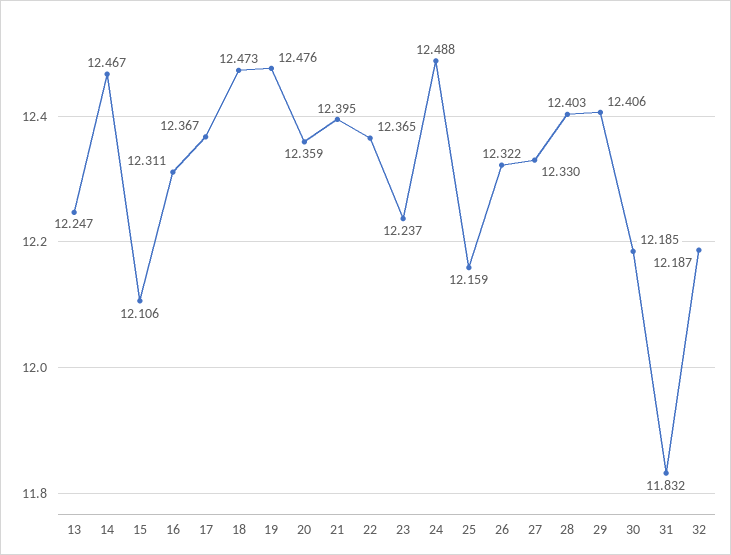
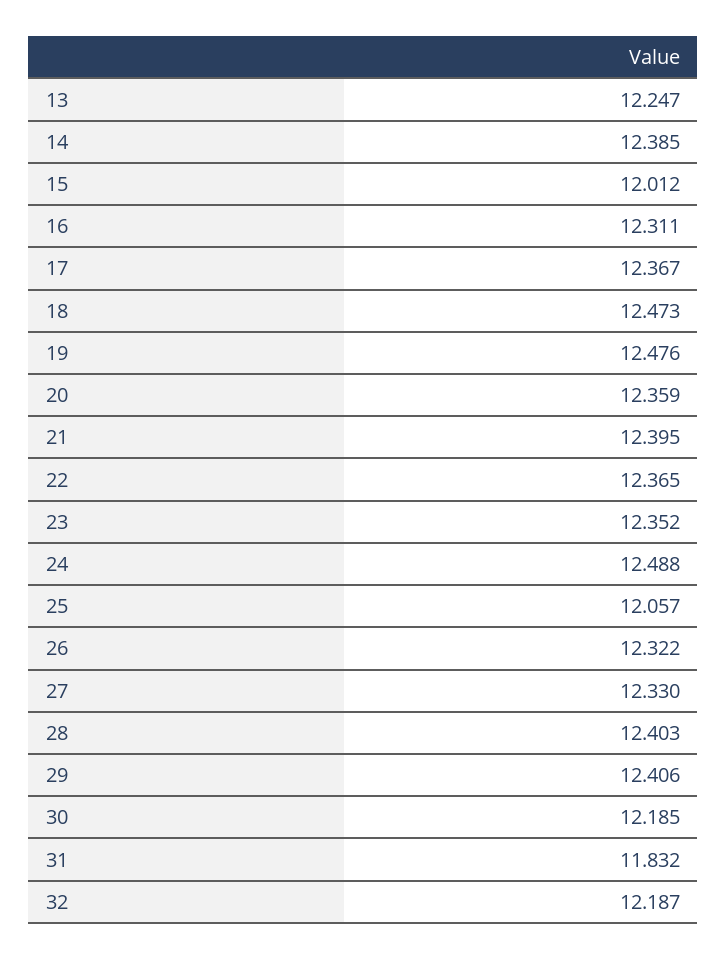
14: 12.467 -> 12.385
15: 12.106 -> 12.012
23: 12.237 -> 12.352
25: 12.159 -> 12.057

